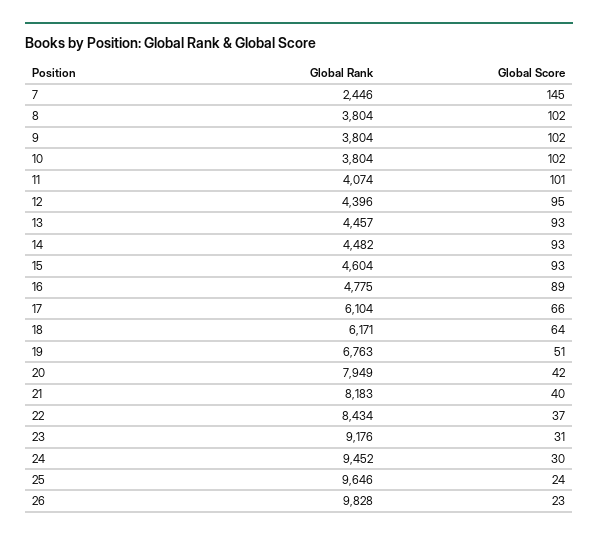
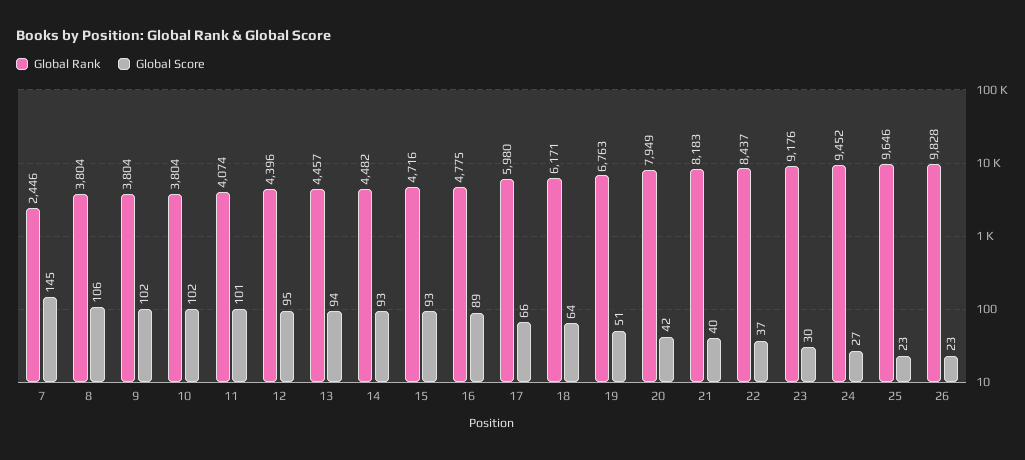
Global Score, 8: 102 -> 106
Global Score, 13: 93 -> 94
Global Rank, 15: 4604 -> 4716
Global Rank, 17: 6104 -> 5980
Global Rank, 22: 8434 -> 8437
Global Score, 23: 31 -> 30
Global Score, 24: 30 -> 27
Global Score, 25: 24 -> 23

